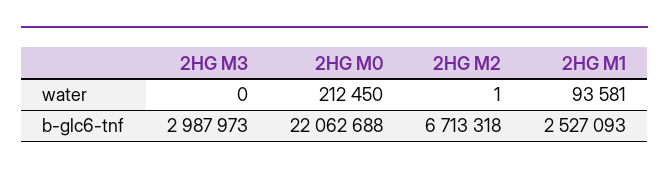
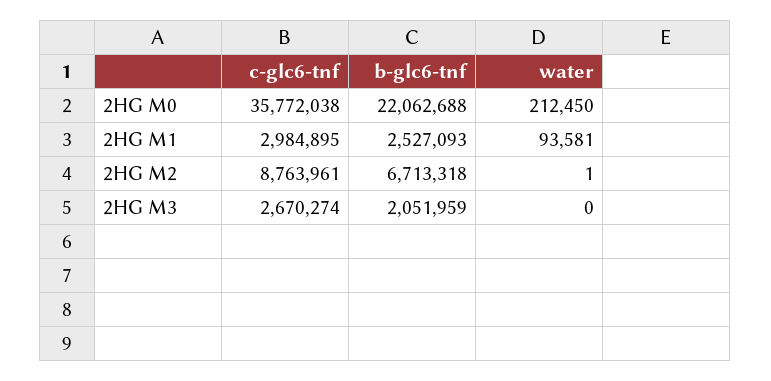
2HG M3, b-glc6-tnf: 2987973 -> 2051959
2HG M0, c-glc6-tnf: none -> 35772038
2HG M1, c-glc6-tnf: none -> 2984895
2HG M2, c-glc6-tnf: none -> 8763961
2HG M3, c-glc6-tnf: none -> 2670274

